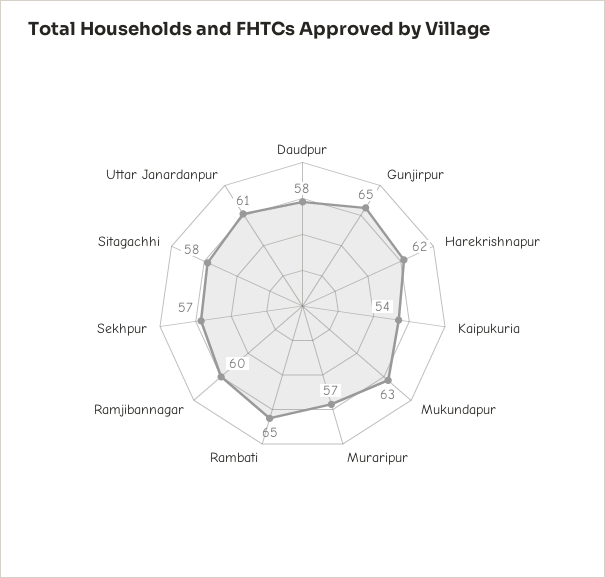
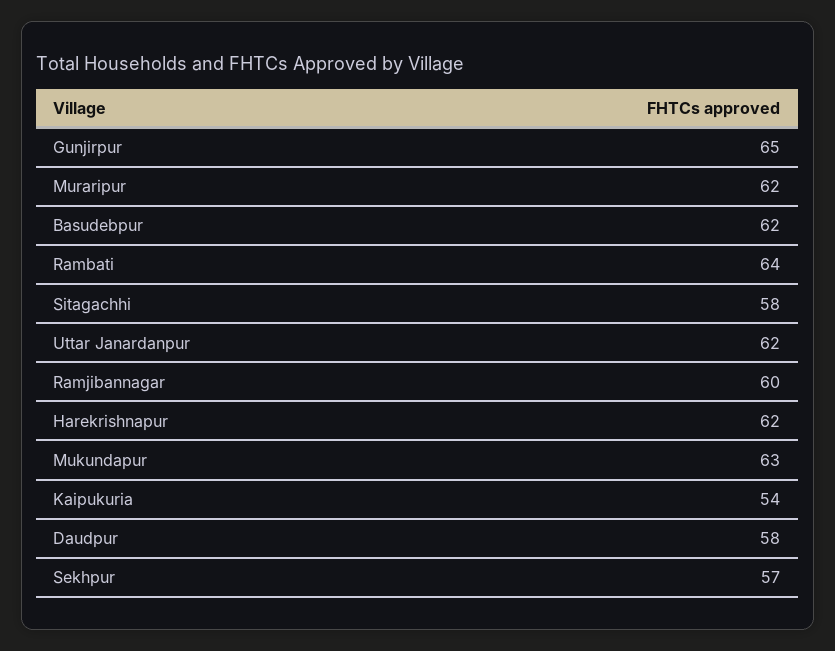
Muraripur: 57 -> 62
Rambati: 65 -> 64
Uttar Janardanpur: 61 -> 62
Basudebpur: none -> 62

